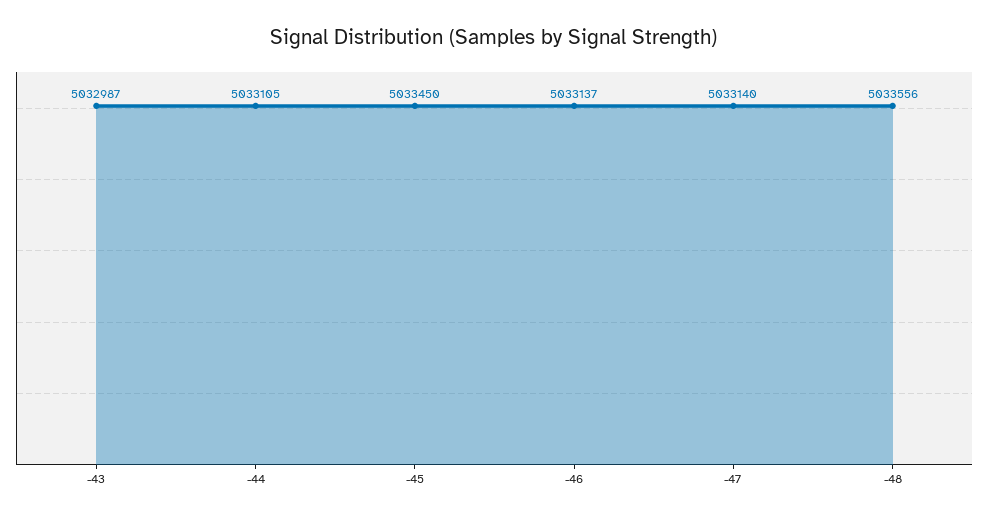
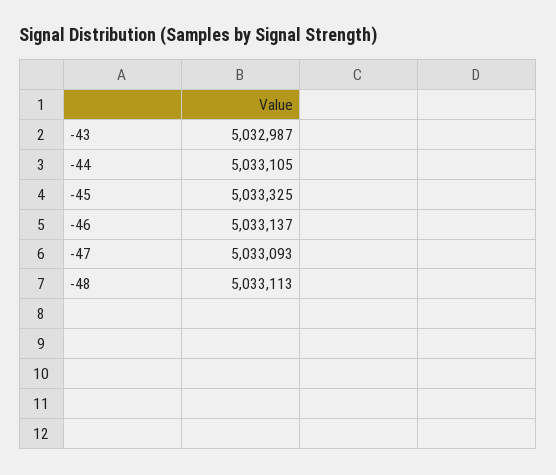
-45: 5033450 -> 5033325
-47: 5033140 -> 5033093
-48: 5033556 -> 5033113

